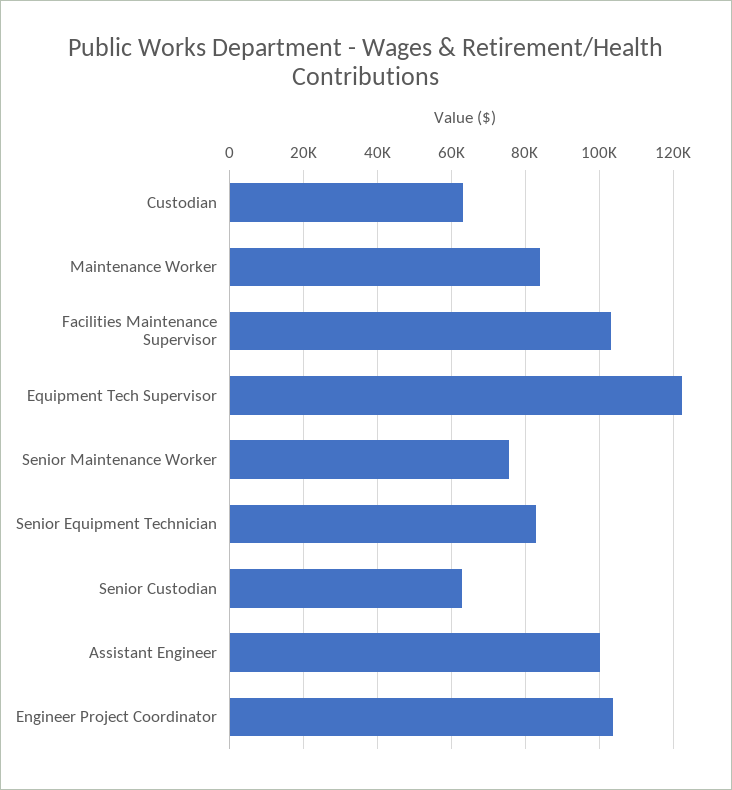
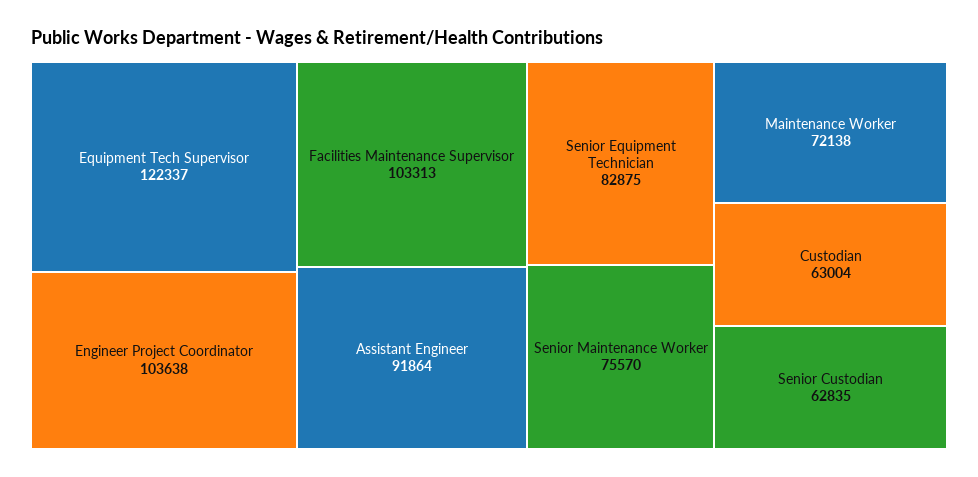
Maintenance Worker: 84000 -> 72138
Assistant Engineer: 100000 -> 91864

